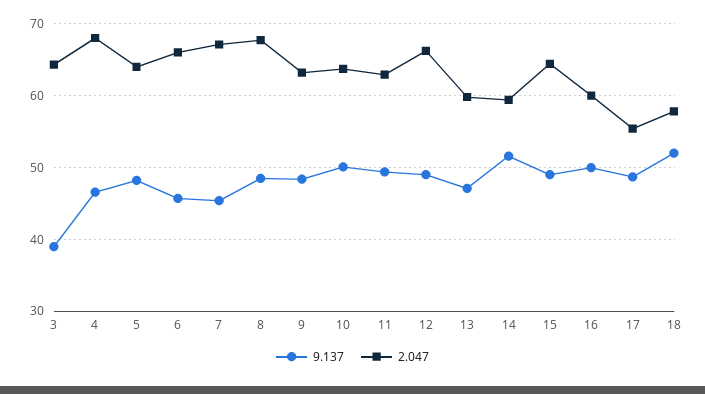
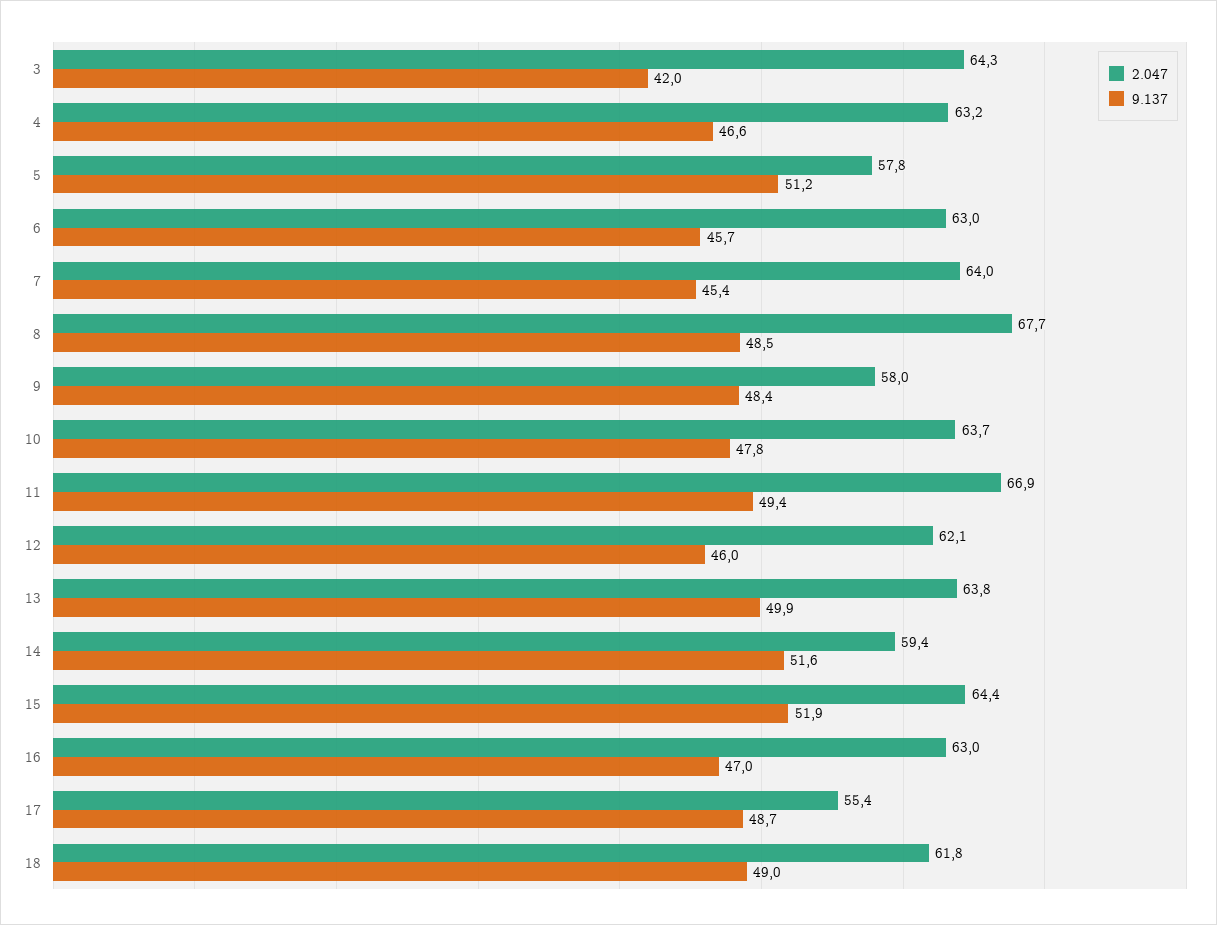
9.137, 3: 39 -> 42
2.047, 4: 68 -> 63.2
9.137, 5: 48 -> 51.2
2.047, 5: 64 -> 57.8
2.047, 6: 66 -> 63
2.047, 7: 67 -> 64
2.047, 9: 63 -> 58
9.137, 10: 50 -> 47.8
2.047, 11: 63 -> 66.9
9.137, 12: 49 -> 46
2.047, 12: 66 -> 62.1
9.137, 13: 47 -> 49.9
2.047, 13: 60 -> 63.8
9.137, 15: 49 -> 51.9
9.137, 16: 50 -> 47
2.047, 16: 60 -> 63
9.137, 18: 52 -> 49
2.047, 18: 58 -> 61.8

